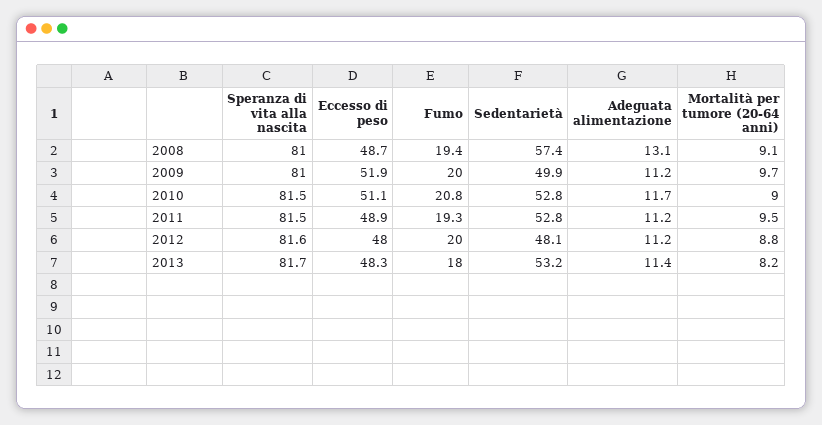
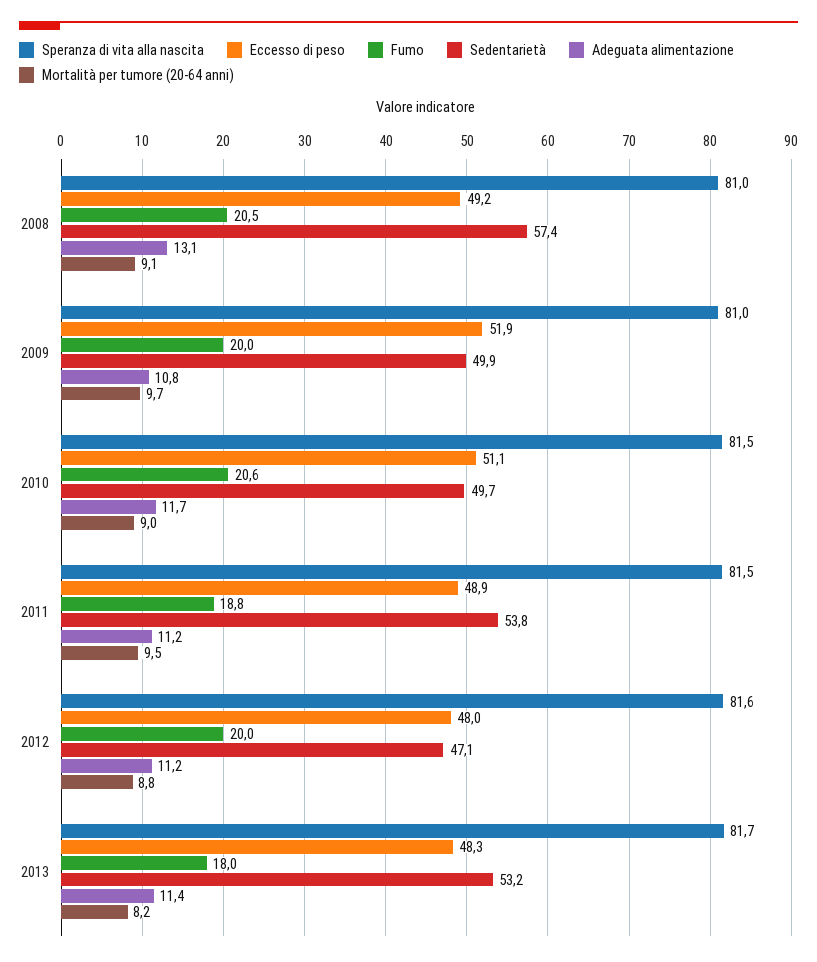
Eccesso di peso, 2008: 48.7 -> 49.2
Fumo, 2008: 19.4 -> 20.5
Adeguata alimentazione, 2009: 11.2 -> 10.8
Fumo, 2010: 20.8 -> 20.6
Sedentarietà, 2010: 52.8 -> 49.7
Fumo, 2011: 19.3 -> 18.8
Sedentarietà, 2011: 52.8 -> 53.8
Sedentarietà, 2012: 48.1 -> 47.1

